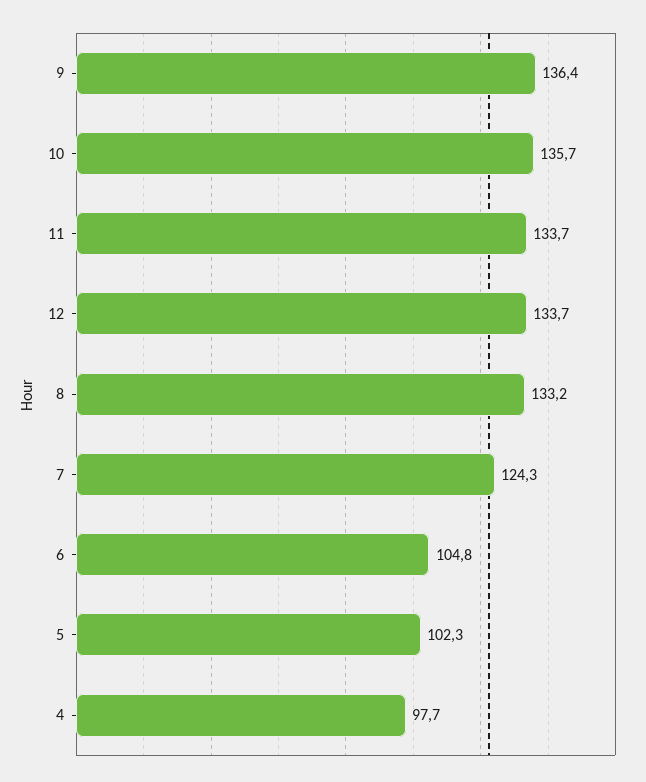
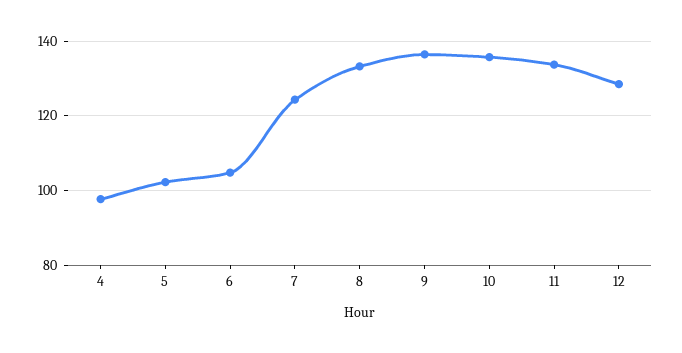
12: 133.7 -> 128

